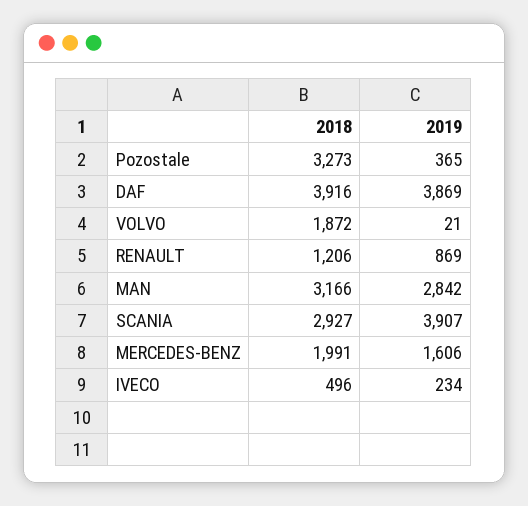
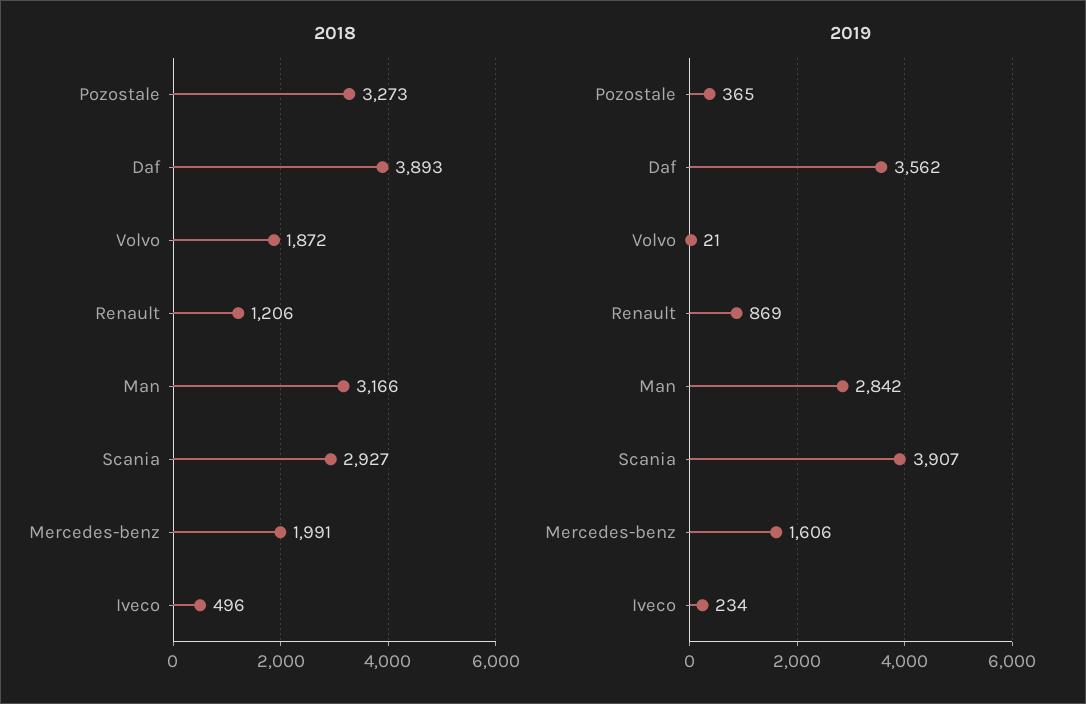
2018, DAF: 3916 -> 3893
2019, DAF: 3869 -> 3562

